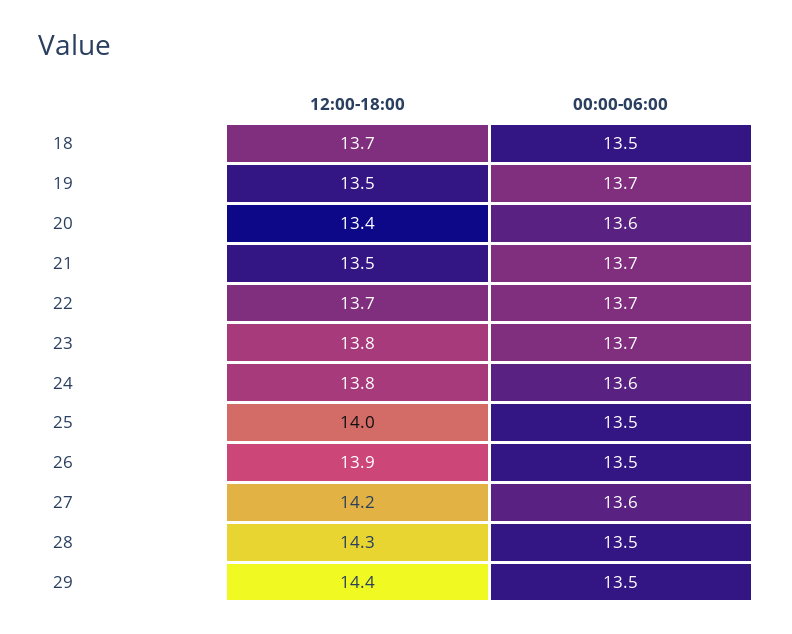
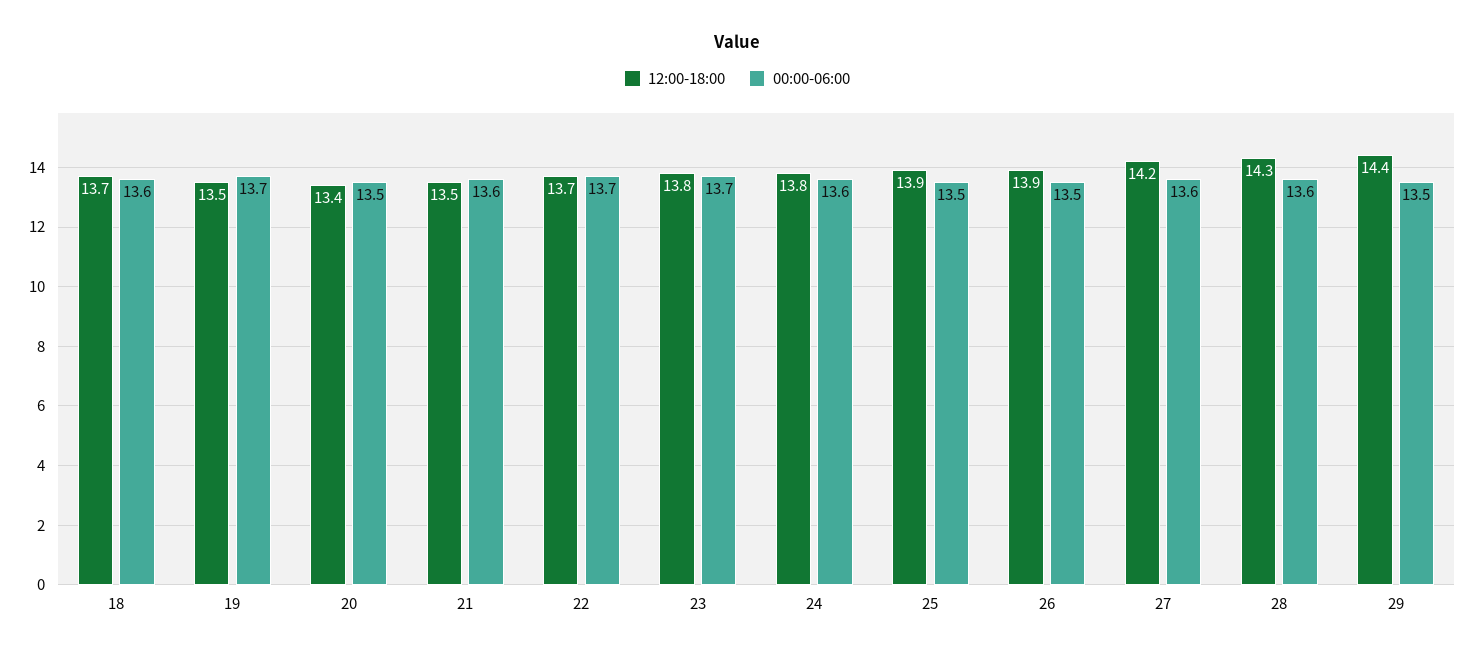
00:00-06:00, 18: 13.5 -> 13.6
00:00-06:00, 20: 13.6 -> 13.5
00:00-06:00, 21: 13.7 -> 13.6
12:00-18:00, 25: 14 -> 13.9
00:00-06:00, 28: 13.5 -> 13.6

